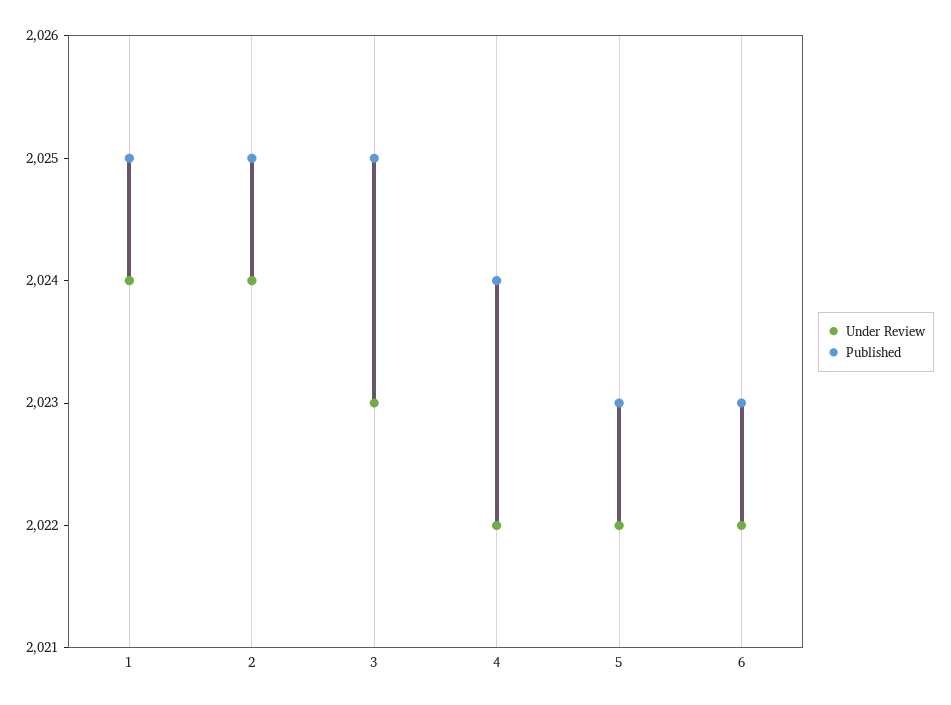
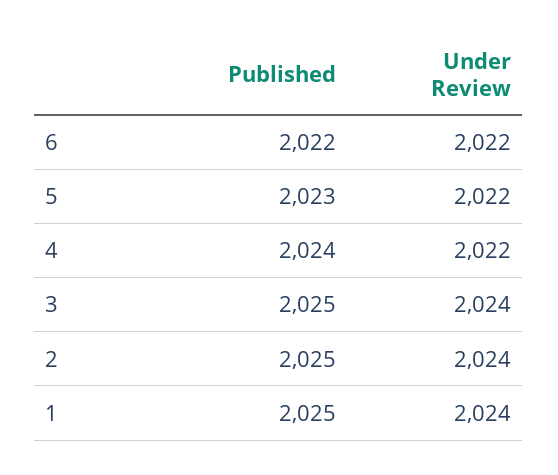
Under Review, 3: 2023 -> 2024
Published, 6: 2023 -> 2022

